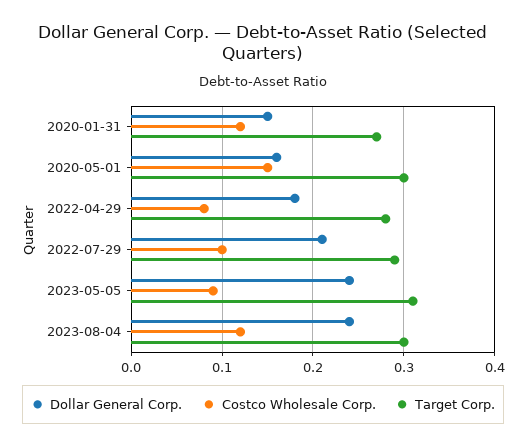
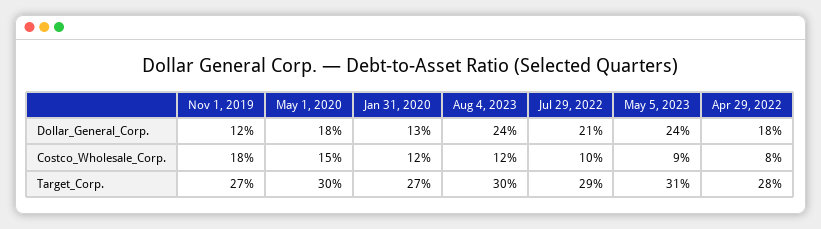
Dollar General Corp., 2020-01-31: 0.15 -> 0.13
Dollar General Corp., 2020-05-01: 0.16 -> 0.18
Dollar General Corp., Nov 1, 2019: none -> 0.12
Costco Wholesale Corp., Nov 1, 2019: none -> 0.18
Target Corp., Nov 1, 2019: none -> 0.27

